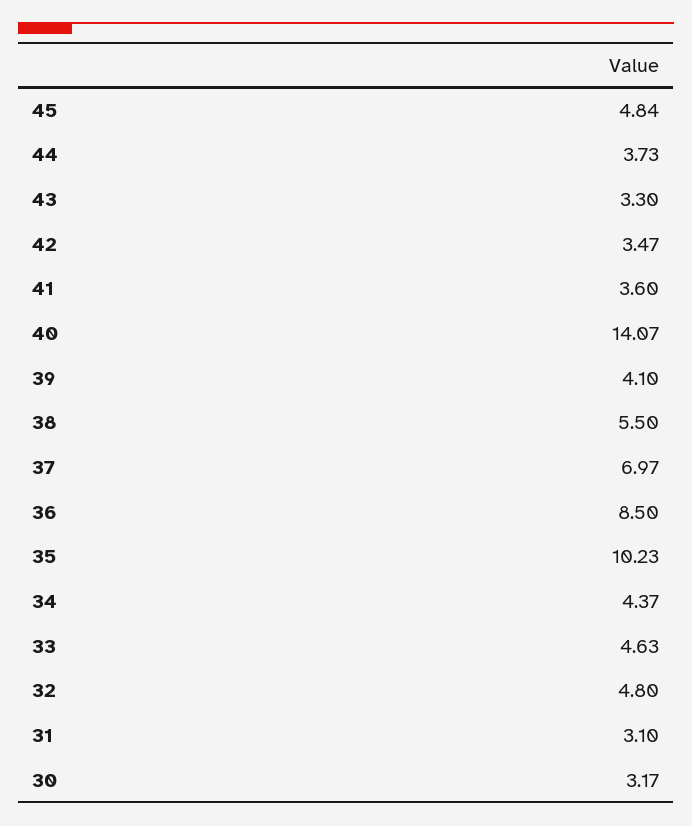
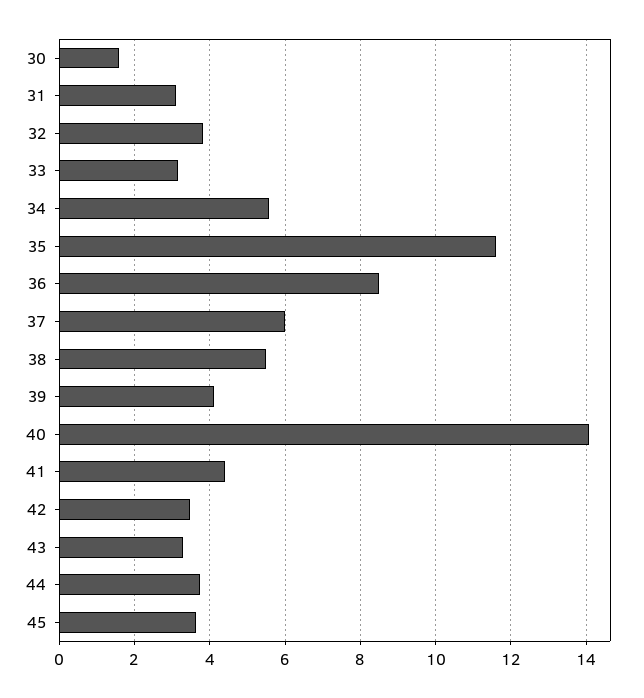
45: 4.84 -> 3.6
41: 3.6 -> 4.4
37: 6.97 -> 6
35: 10.23 -> 11.6
34: 4.37 -> 5.6
33: 4.63 -> 3.2
32: 4.8 -> 3.8
30: 3.17 -> 1.6

